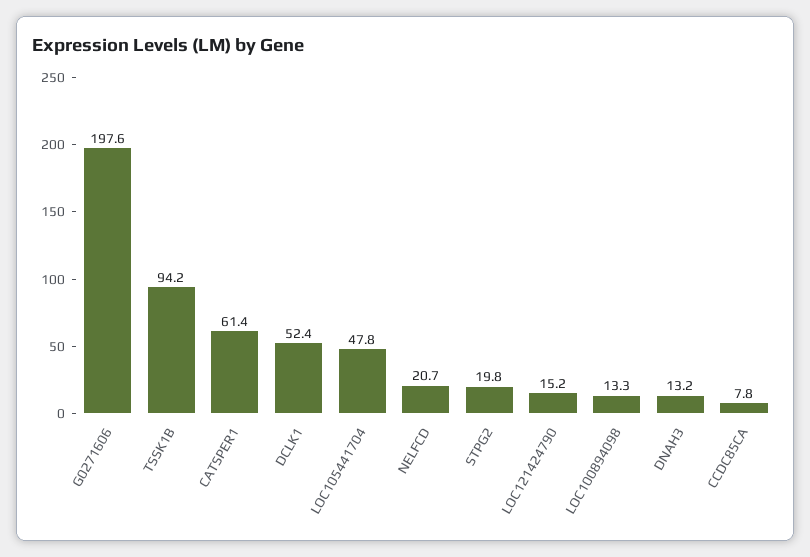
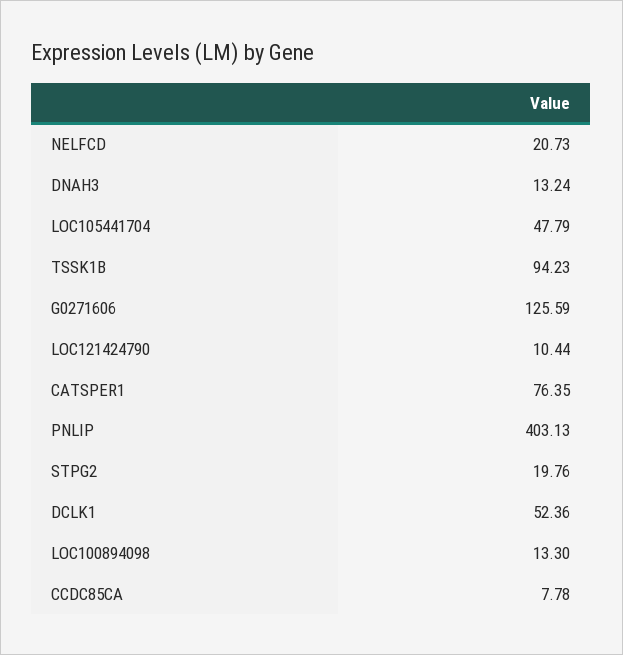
G0271606: 197.6 -> 125.59
CATSPER1: 61.4 -> 76.35
LOC121424790: 15.2 -> 10.44
PNLIP: none -> 403.13

